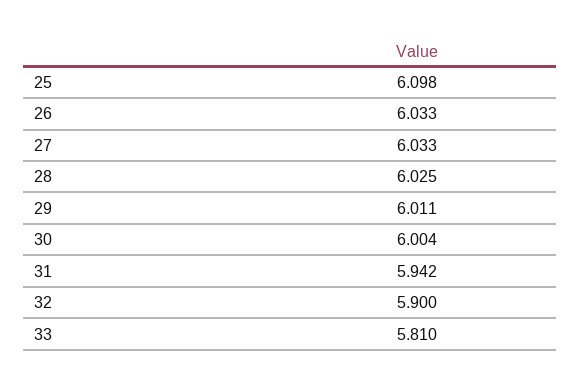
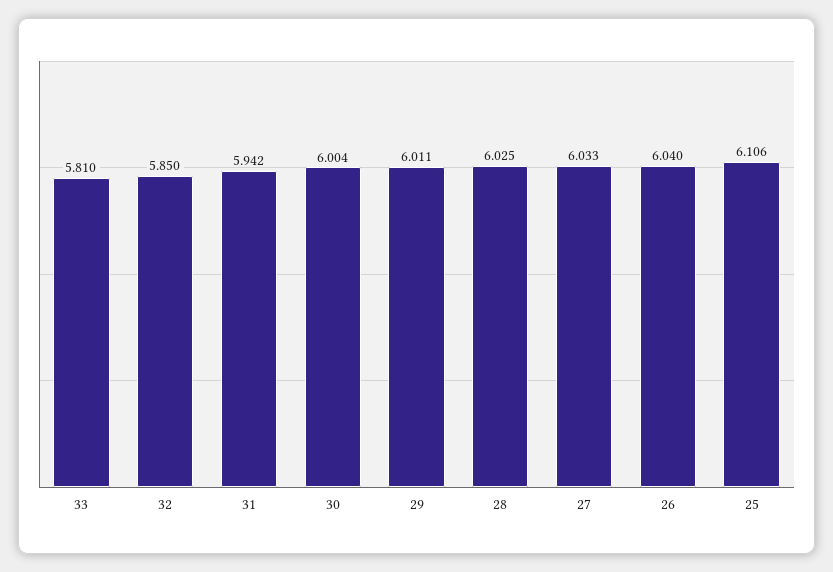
25: 6.098 -> 6.106
26: 6.033 -> 6.04
32: 5.9 -> 5.85

